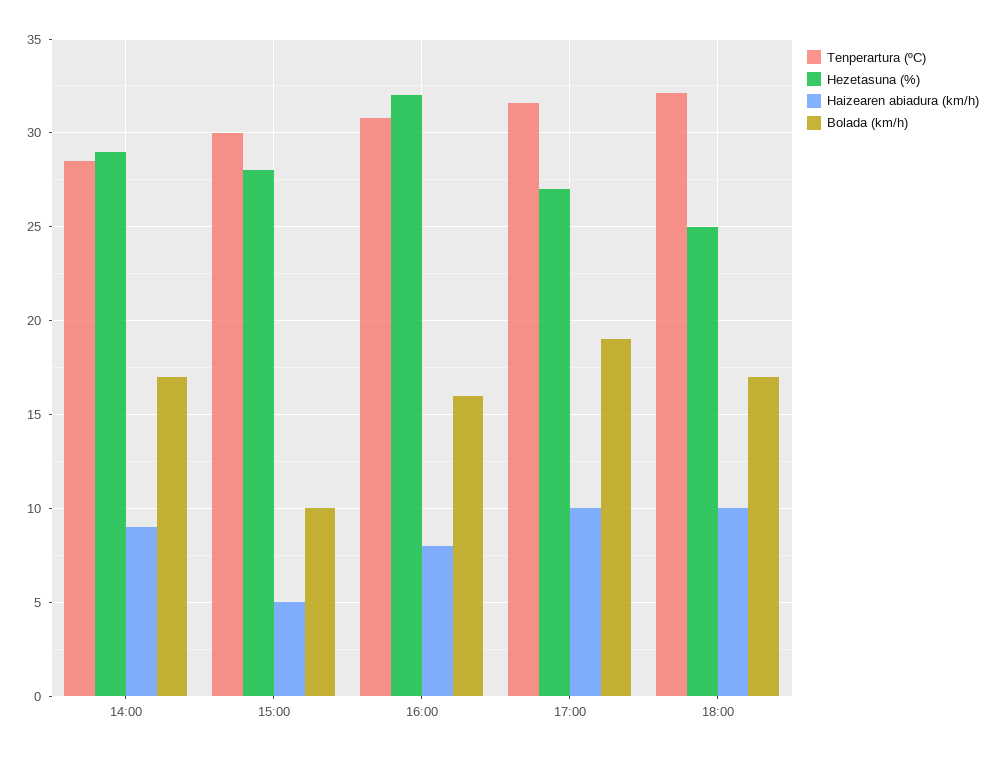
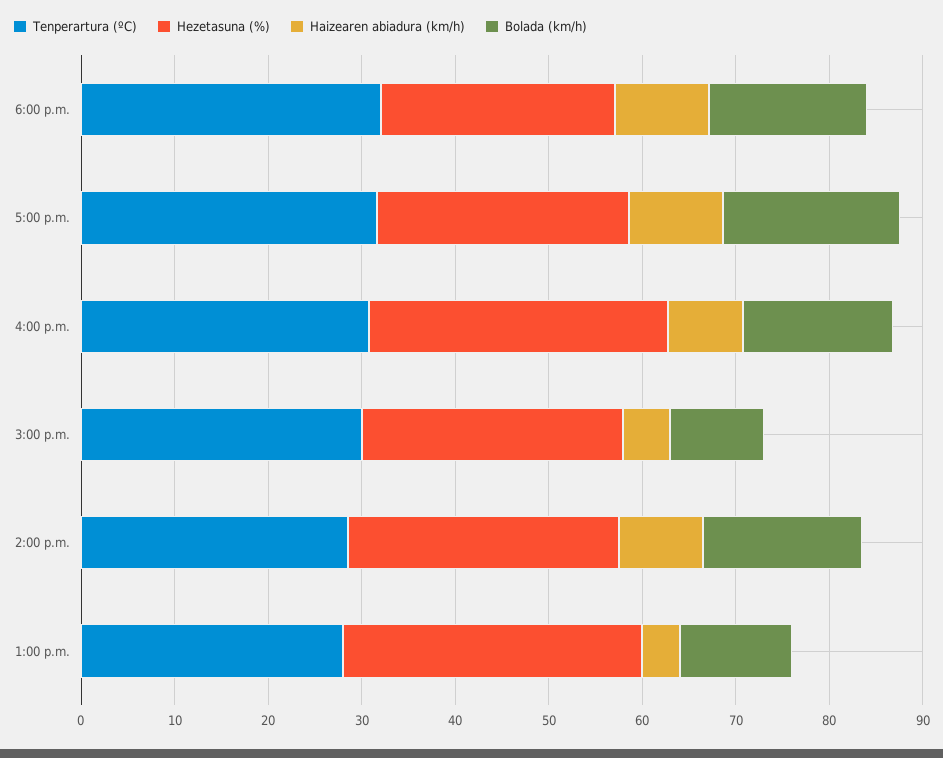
Tenperartura (ºC), 1:00 p.m.: none -> 28
Hezetasuna (%), 1:00 p.m.: none -> 32
Haizearen abiadura (km/h), 1:00 p.m.: none -> 4
Bolada (km/h), 1:00 p.m.: none -> 12

